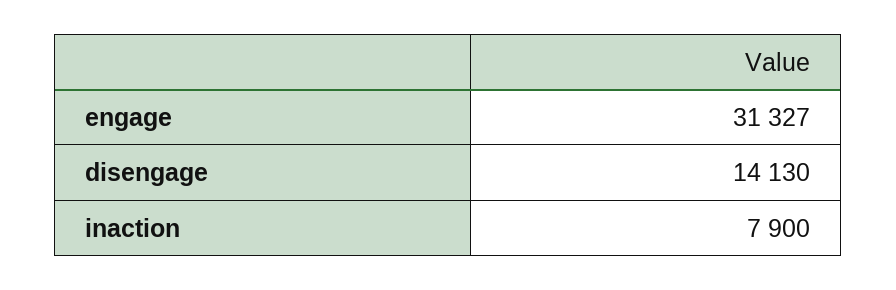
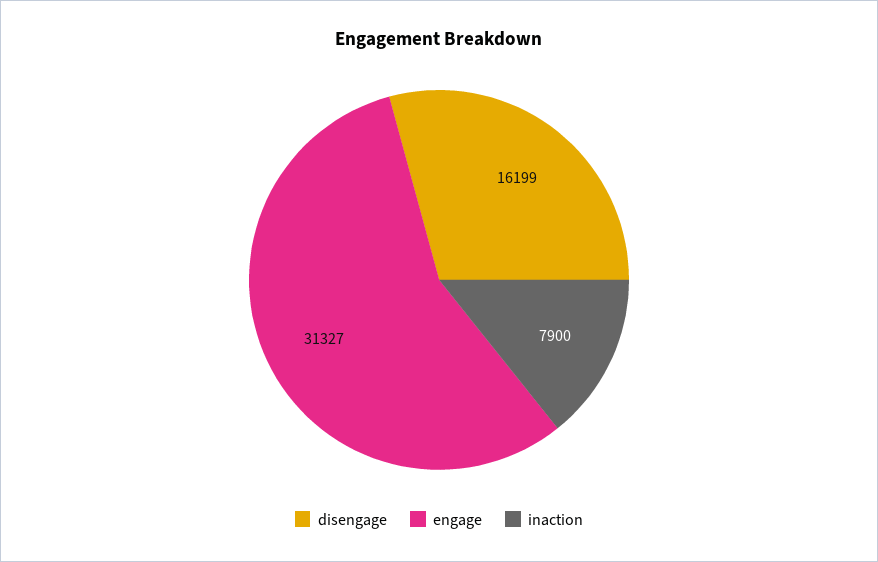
disengage: 14130 -> 16199

